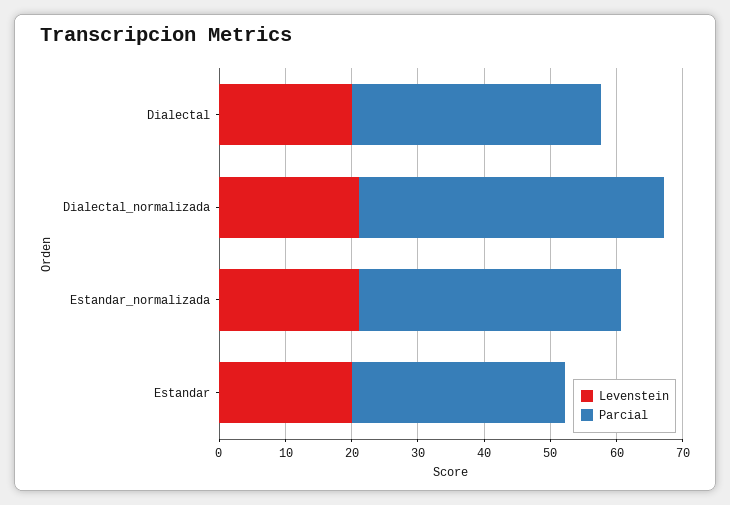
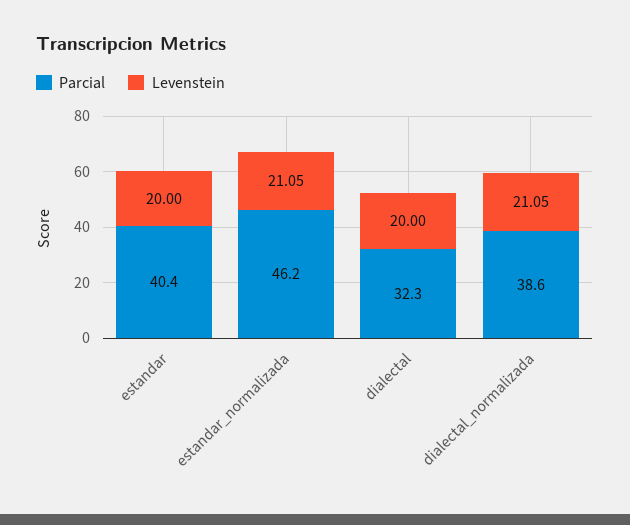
Parcial, Dialectal: 38 -> 32.3
Parcial, Dialectal_normalizada: 46 -> 38.6
Parcial, Estandar_normalizada: 40 -> 46.2
Parcial, Estandar: 32 -> 40.4

